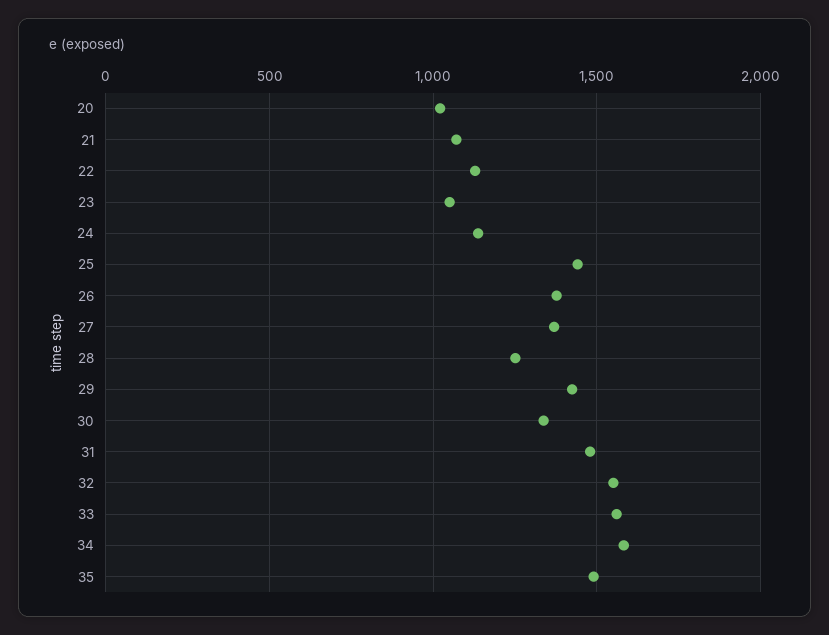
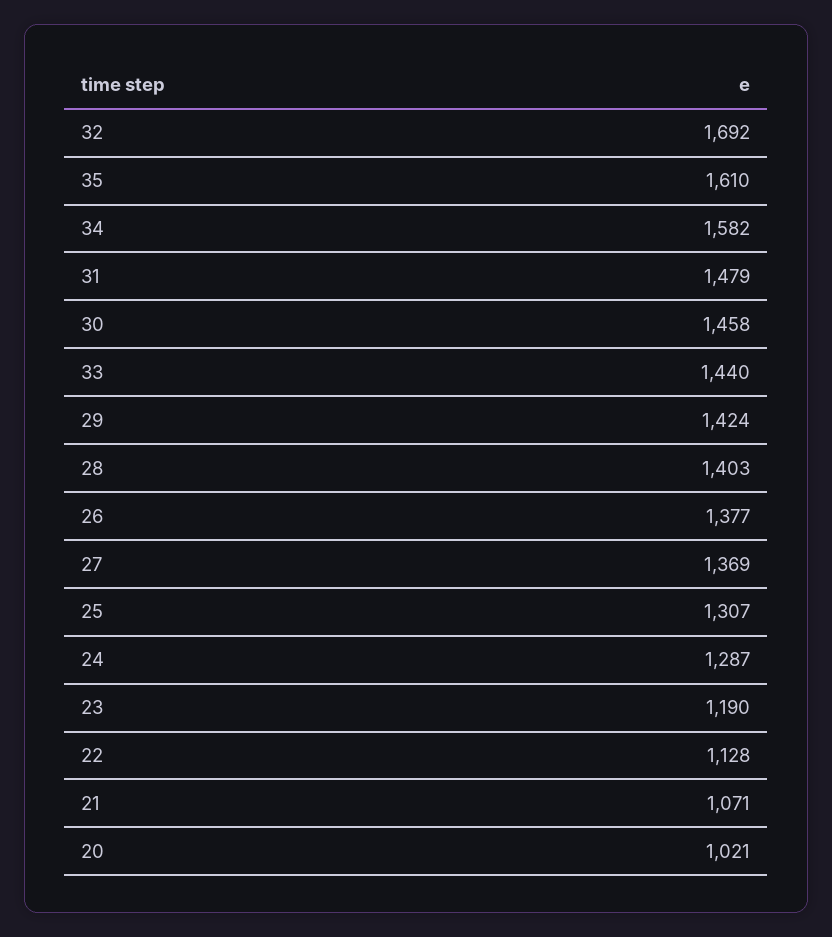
23: 1050 -> 1190
24: 1150 -> 1287
25: 1450 -> 1307
28: 1250 -> 1403
30: 1350 -> 1458
32: 1550 -> 1692
33: 1550 -> 1440
35: 1500 -> 1610

